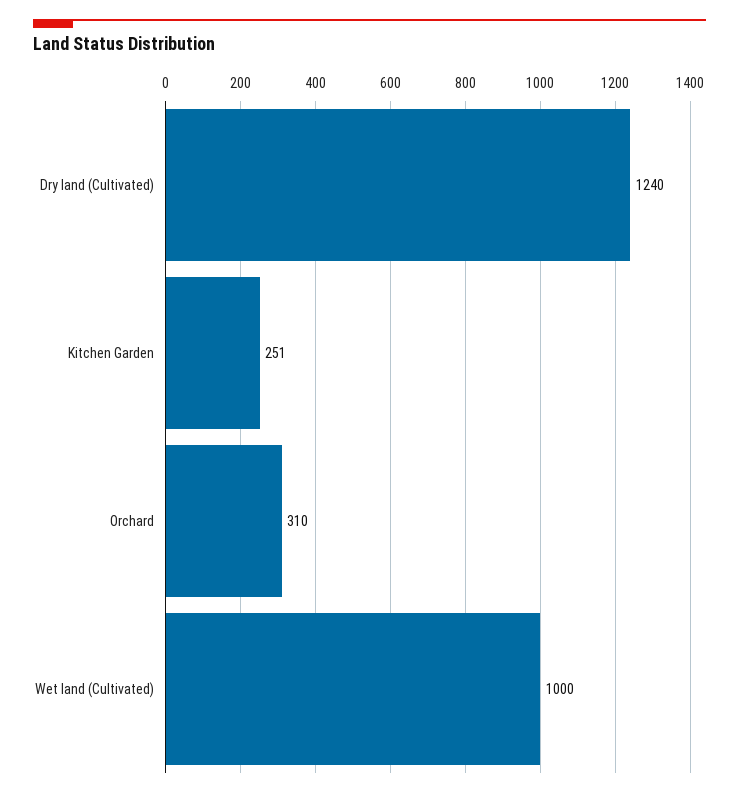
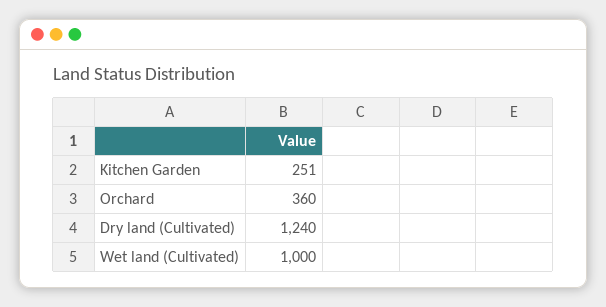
Orchard: 310 -> 360

